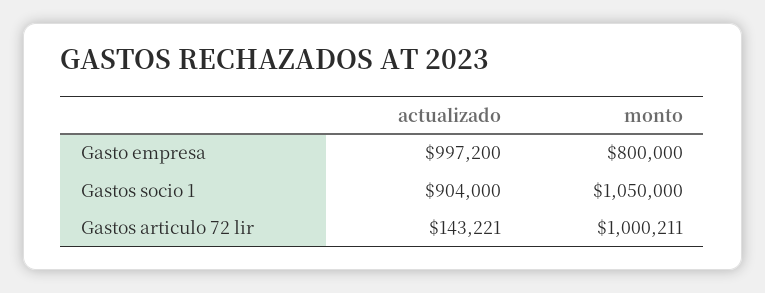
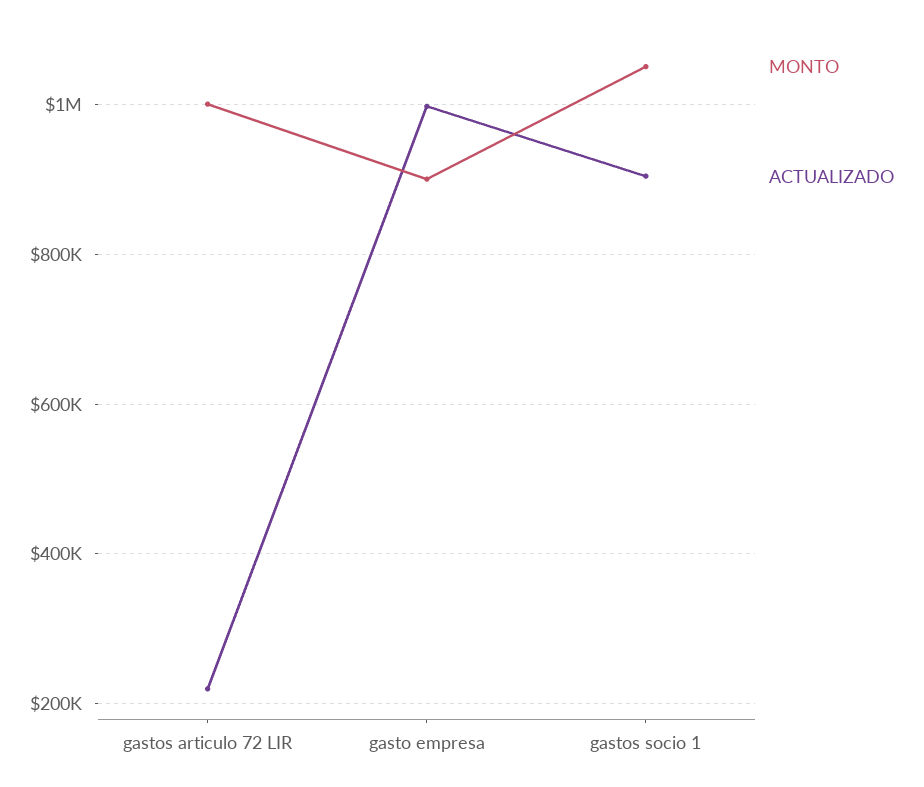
monto, Gasto empresa: 800000 -> 900000
actualizado, Gastos articulo 72 lir: 143221 -> 220000

